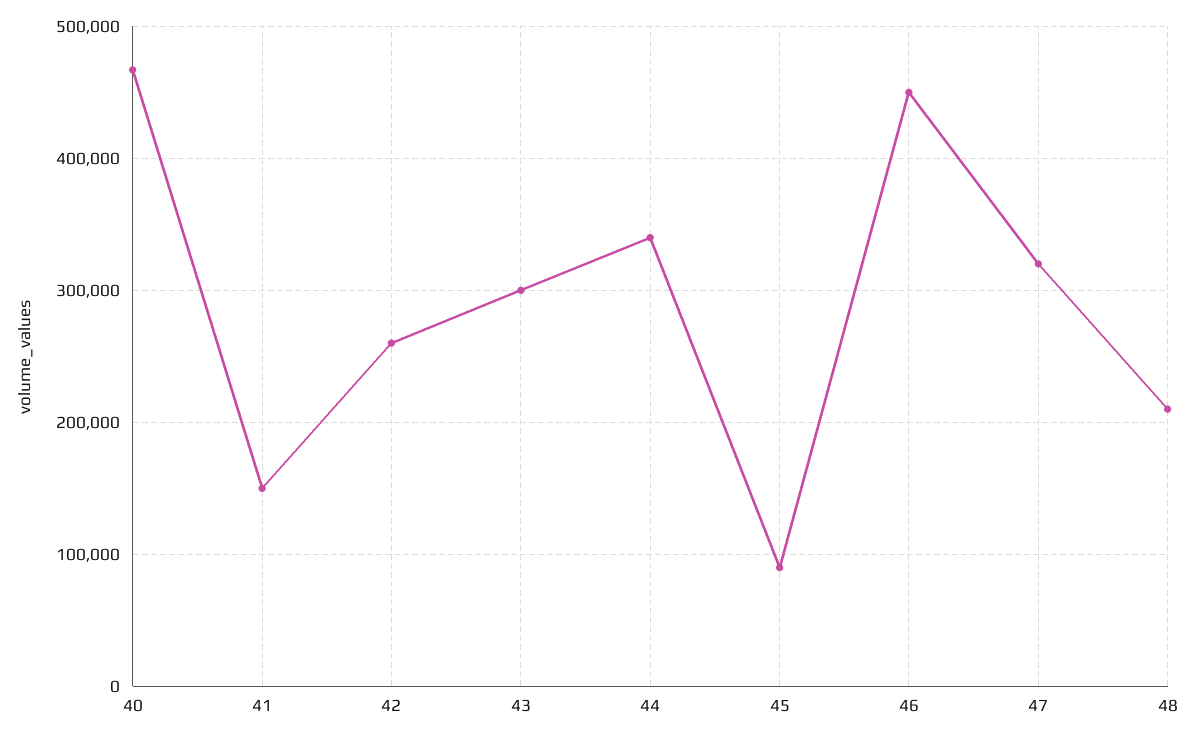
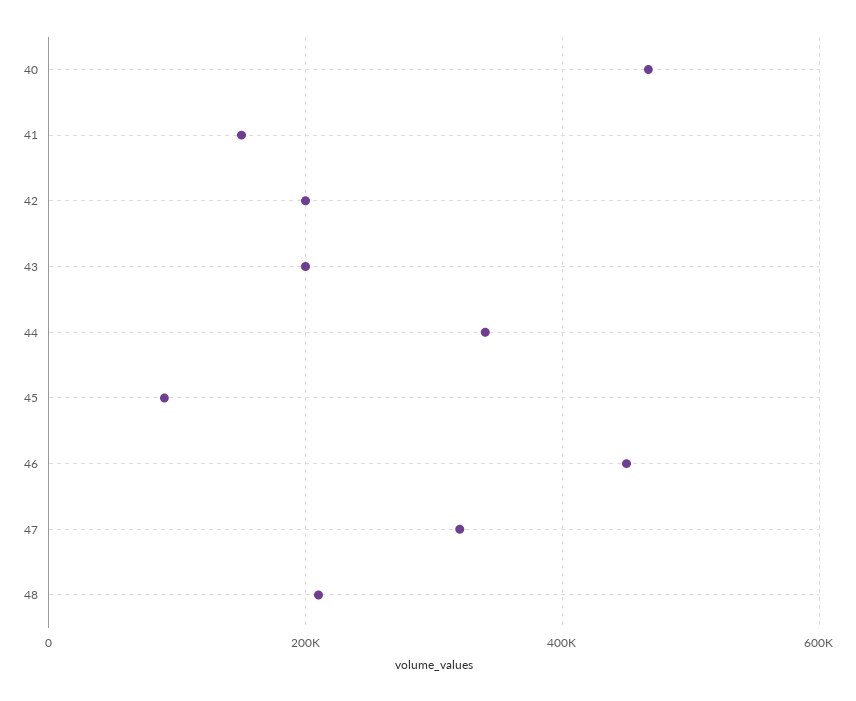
42: 260000 -> 200000
43: 300000 -> 200000

